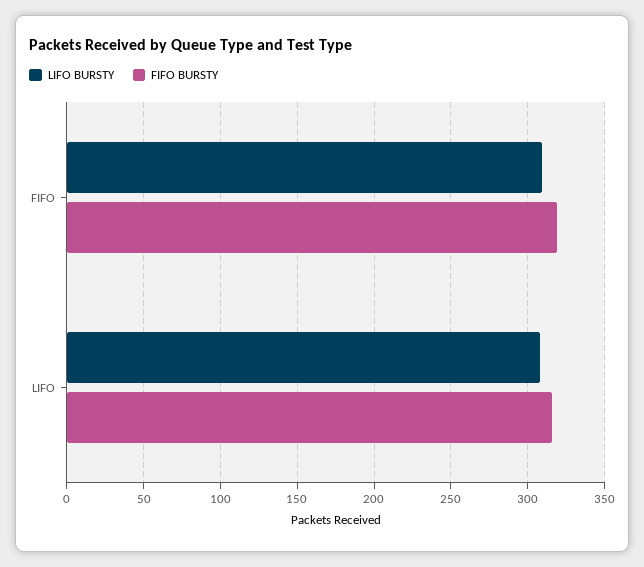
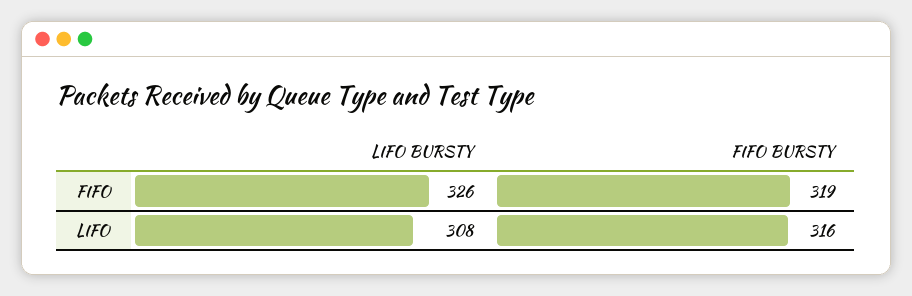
LIFO BURSTY, FIFO: 310 -> 326

